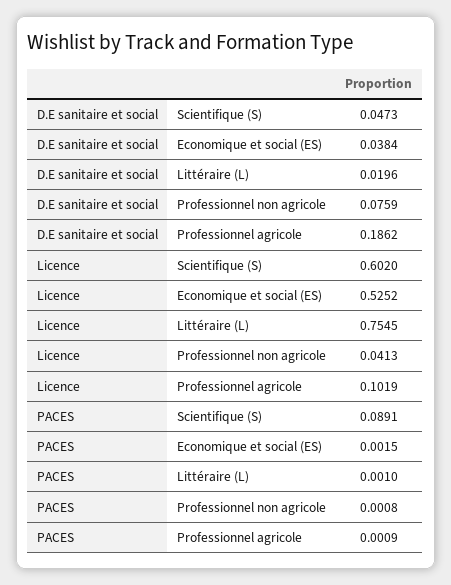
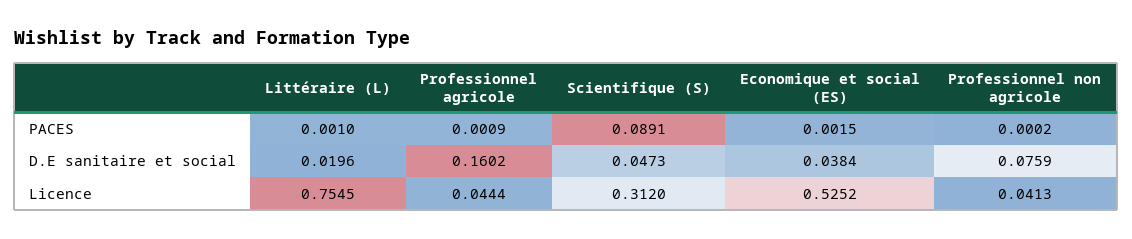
D.E sanitaire et social, Professionnel agricole: 0.1862 -> 0.1602
Licence, Scientifique (S): 0.602 -> 0.312
Licence, Professionnel agricole: 0.1019 -> 0.0444
PACES, Professionnel non agricole: 0.0008 -> 0.0002

